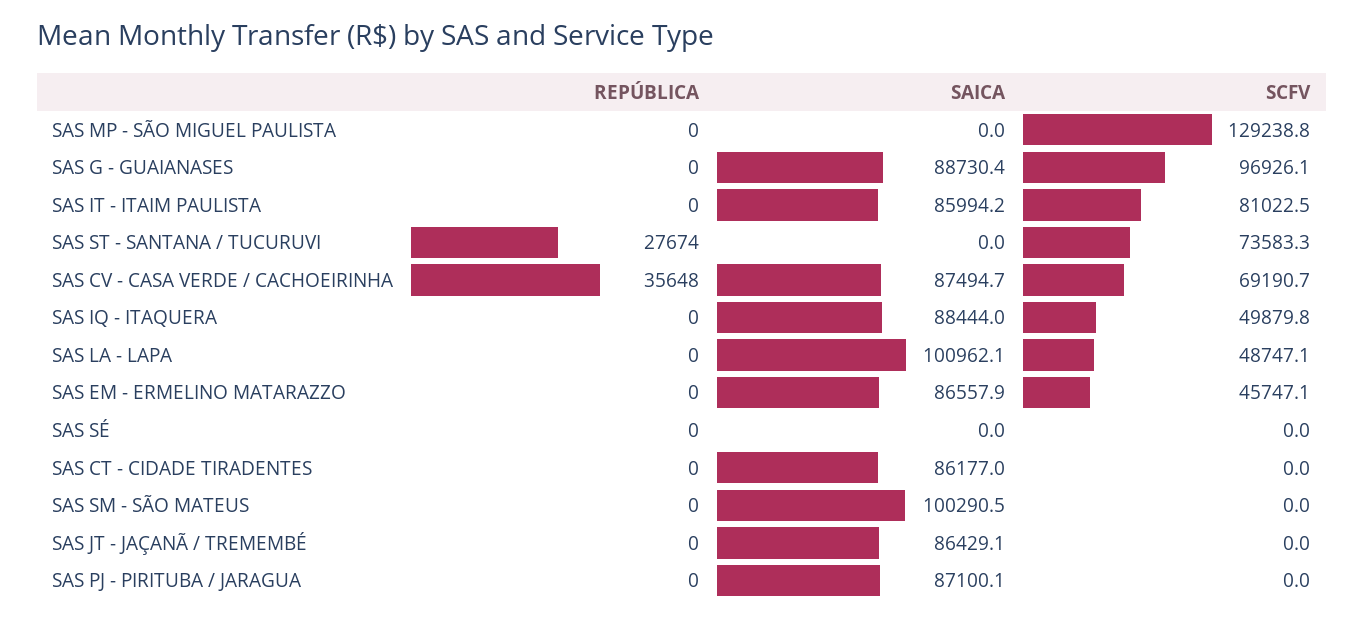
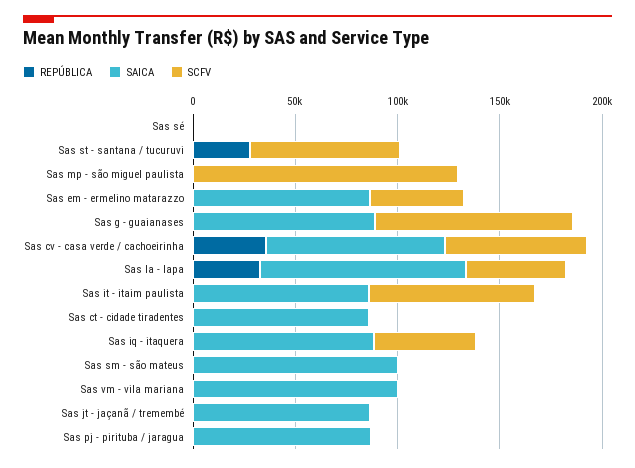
REPÚBLICA, SAS LA - LAPA: 0 -> 30000
REPÚBLICA, Sas vm - vila mariana: none -> 0
SAICA, Sas vm - vila mariana: none -> 100000
SCFV, Sas vm - vila mariana: none -> 0

